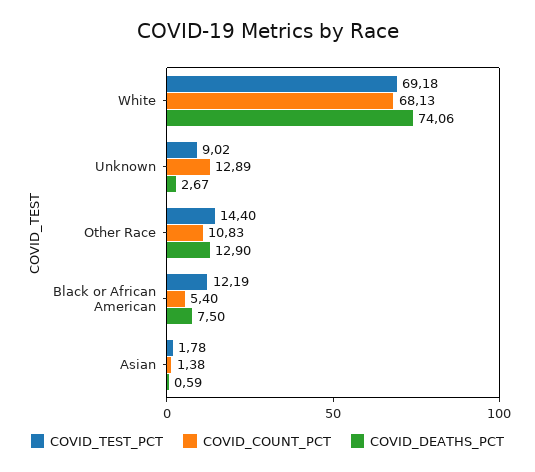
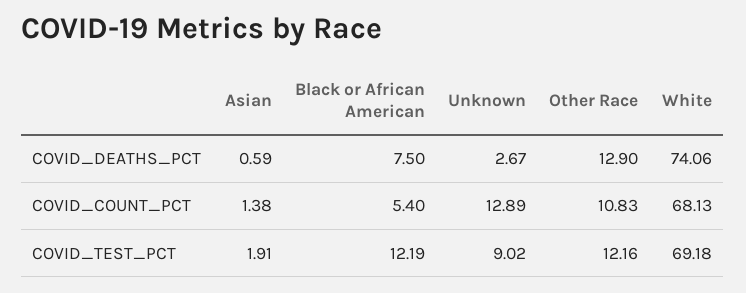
COVID_TEST_PCT, Other Race: 14.4 -> 12.16
COVID_TEST_PCT, Asian: 1.78 -> 1.91

